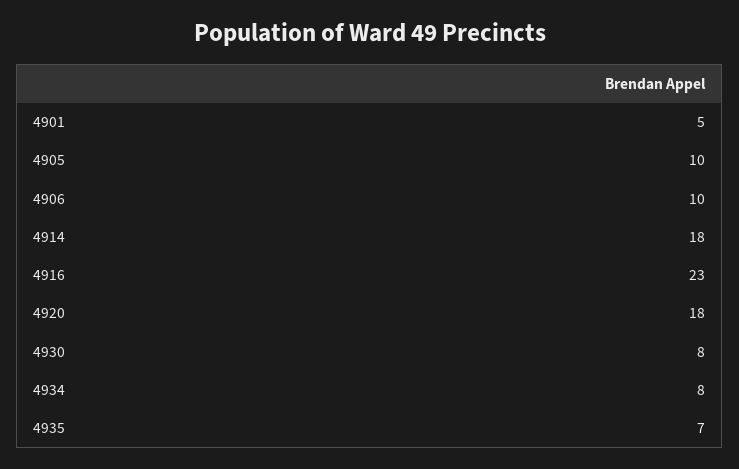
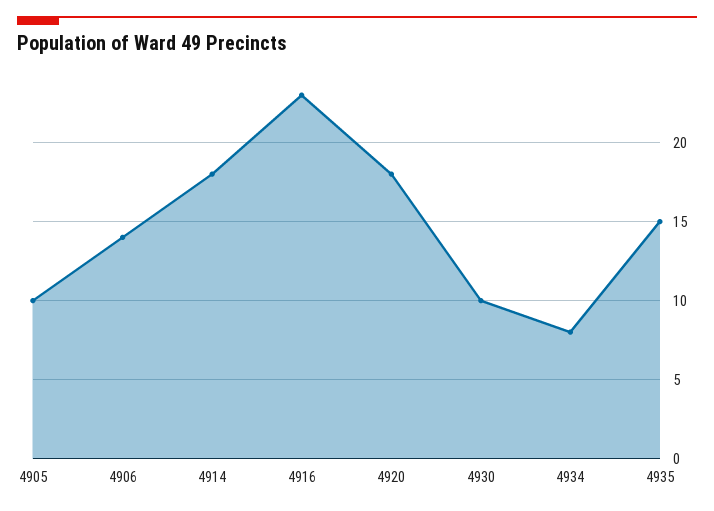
4901: 5 -> none
4906: 10 -> 14
4930: 8 -> 10
4935: 7 -> 15

